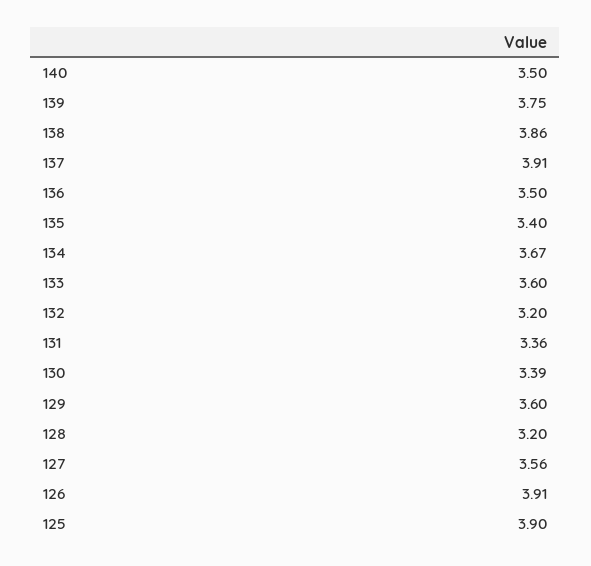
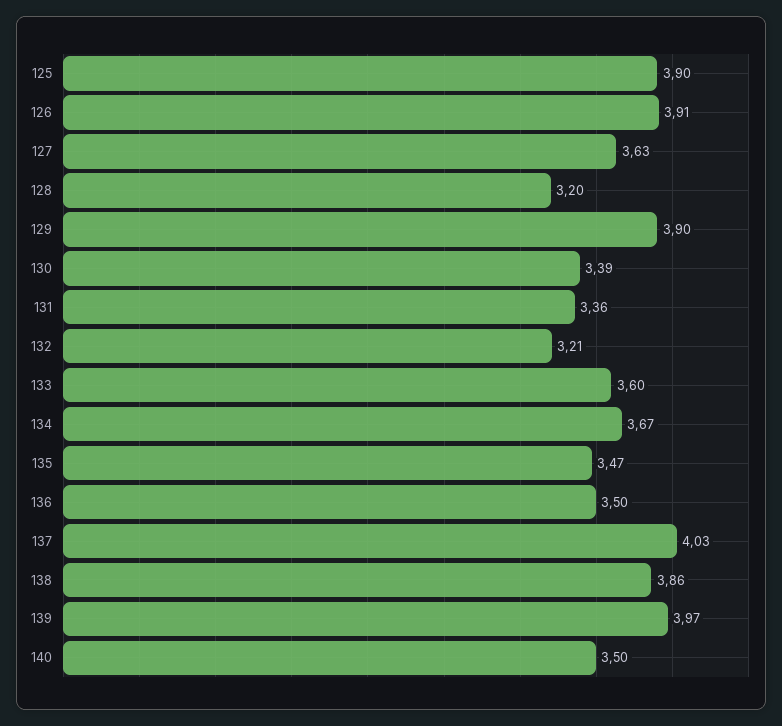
139: 3.75 -> 3.97
137: 3.91 -> 4.03
135: 3.4 -> 3.47
132: 3.2 -> 3.21
129: 3.6 -> 3.9
127: 3.56 -> 3.63

